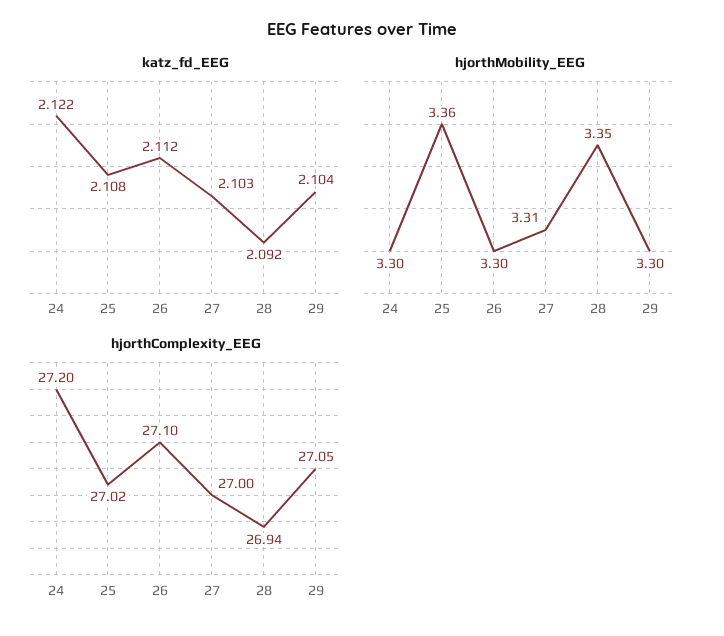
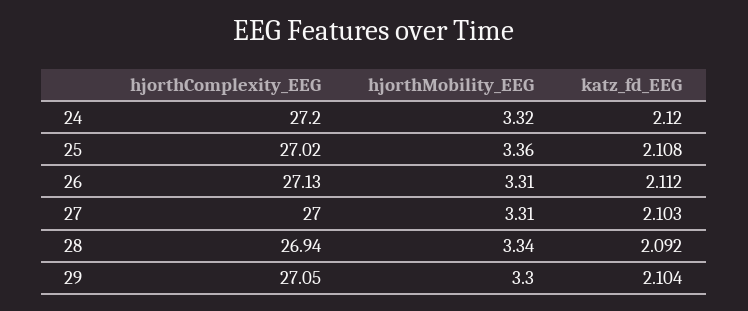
katz_fd_EEG, 24: 2.122 -> 2.12
hjorthMobility_EEG, 24: 3.3 -> 3.32
hjorthMobility_EEG, 26: 3.3 -> 3.31
hjorthMobility_EEG, 28: 3.35 -> 3.34
hjorthComplexity_EEG, 26: 27.1 -> 27.13

